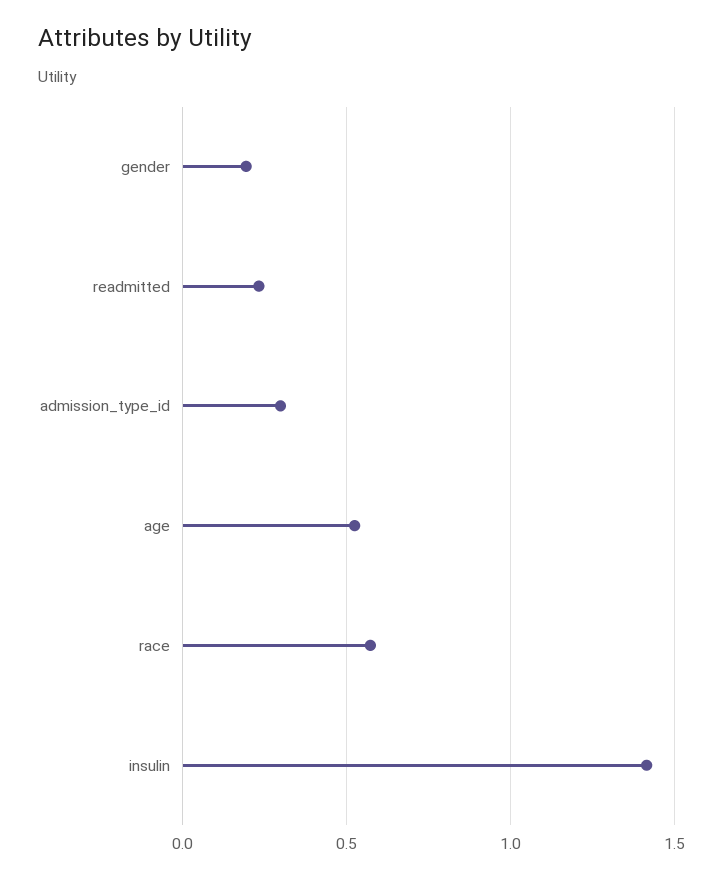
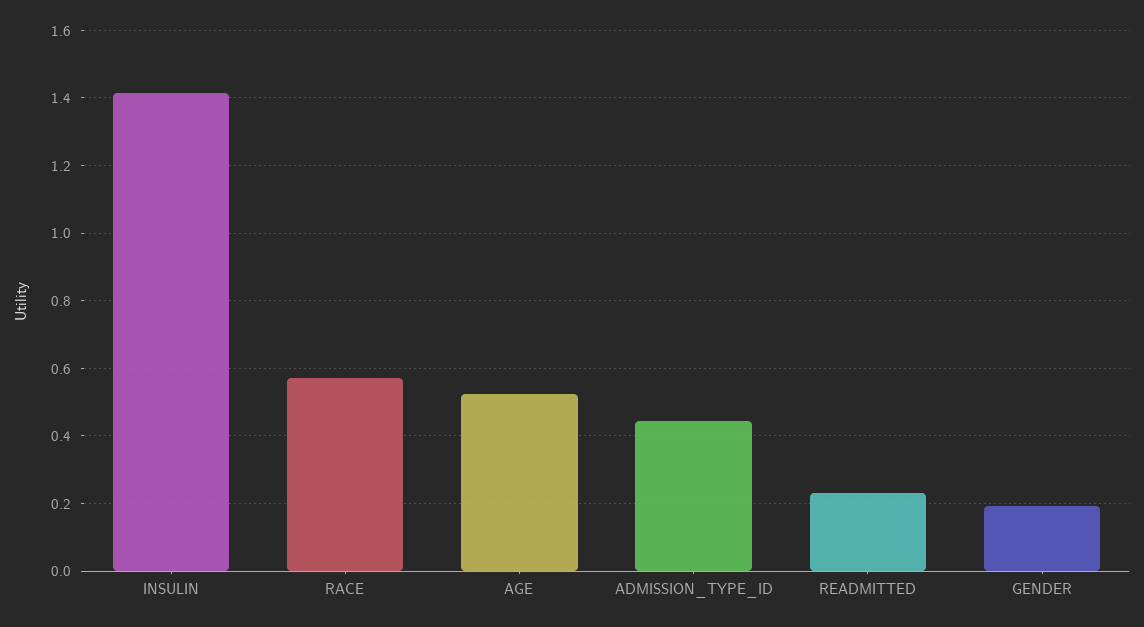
admission_type_id: 0.3 -> 0.44

